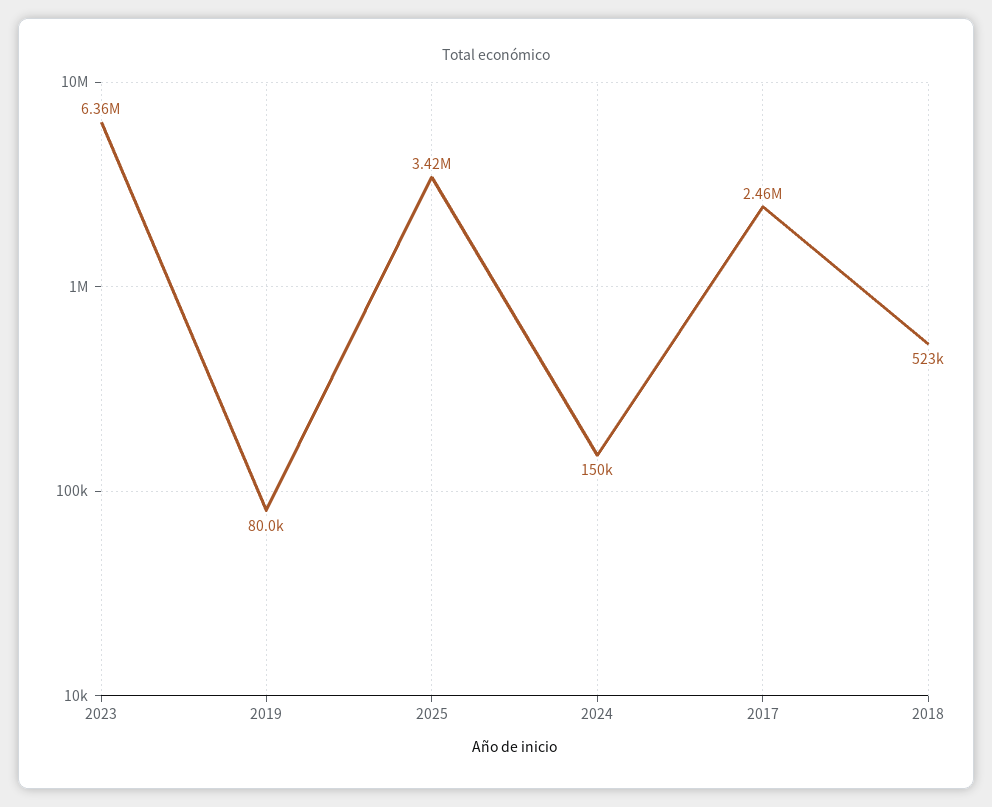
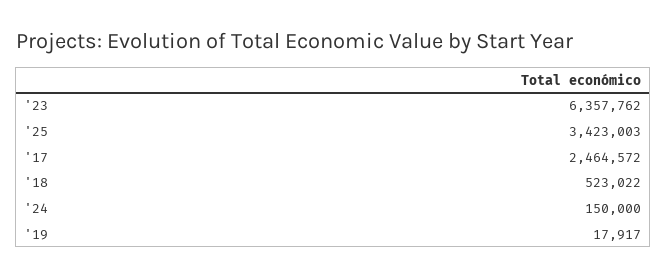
2019: 80000 -> 17917

